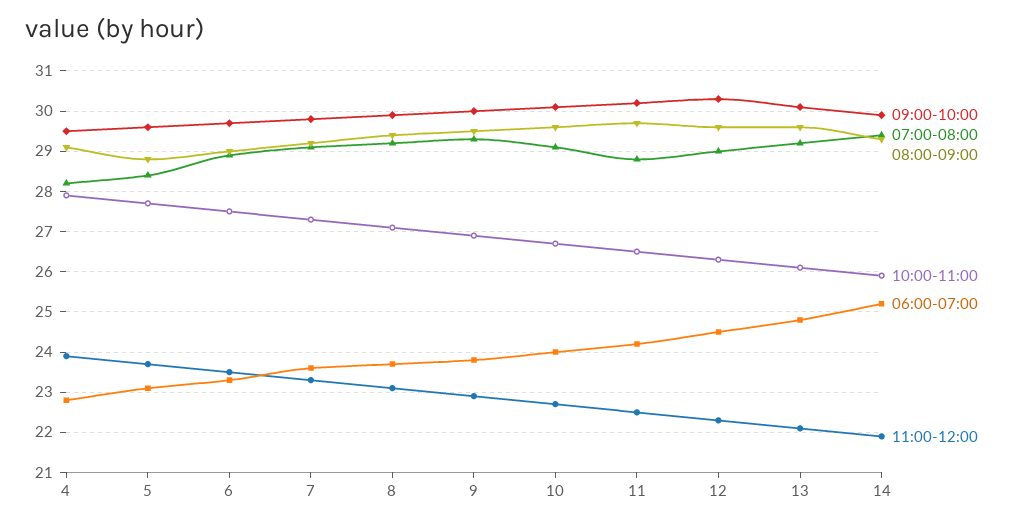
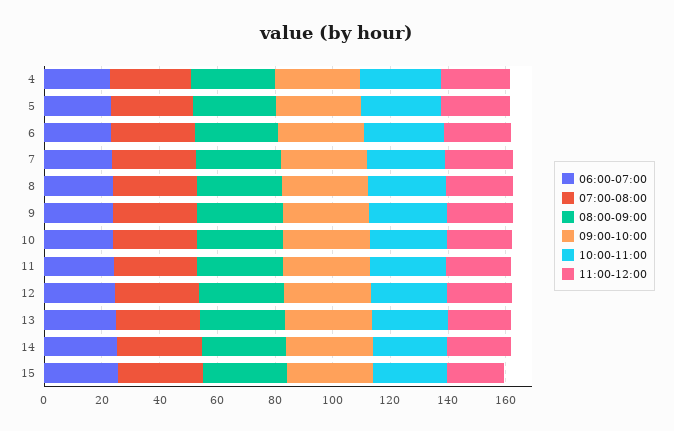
06:00-07:00, 15: none -> 25
07:00-08:00, 15: none -> 30
08:00-09:00, 15: none -> 30
09:00-10:00, 15: none -> 30
10:00-11:00, 15: none -> 25
11:00-12:00, 15: none -> 20

